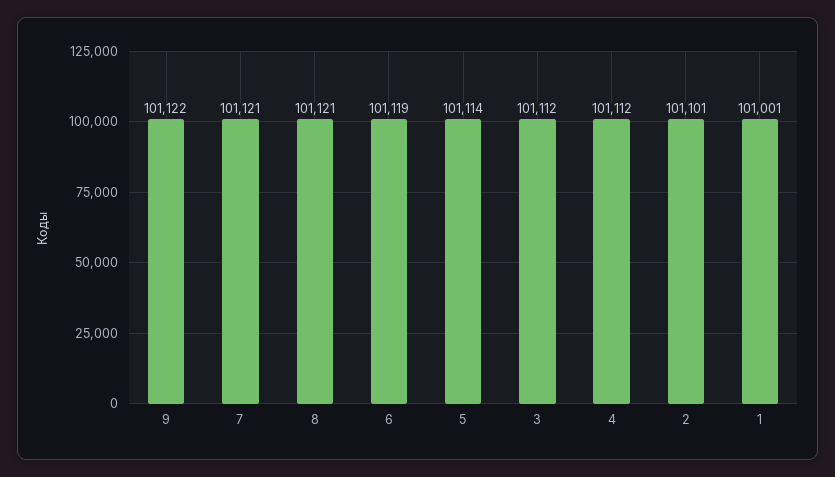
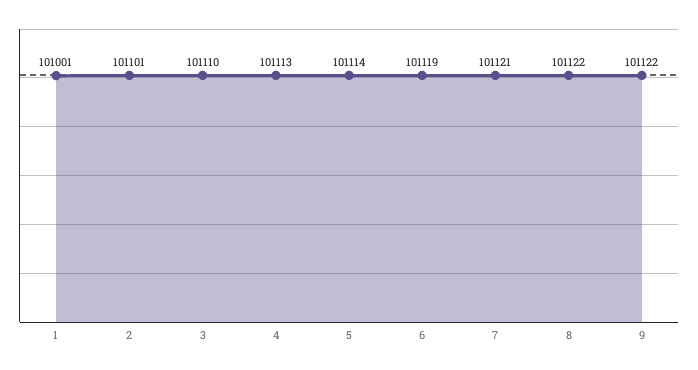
8: 101121 -> 101122
3: 101112 -> 101110
4: 101112 -> 101113

